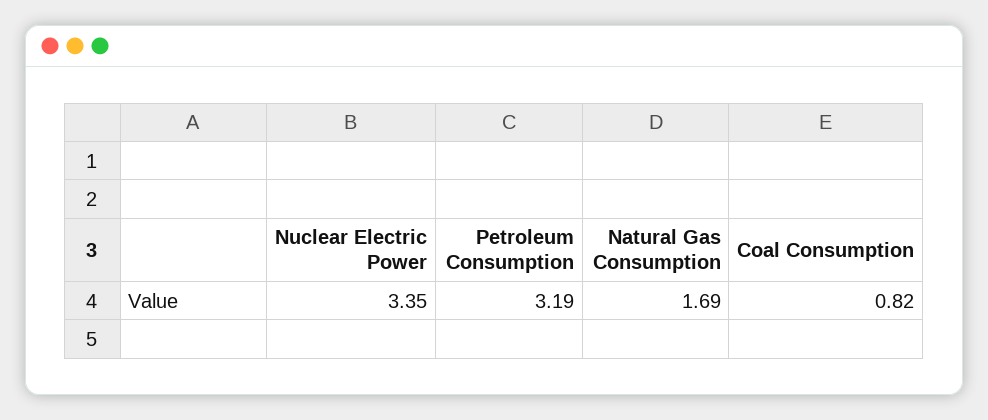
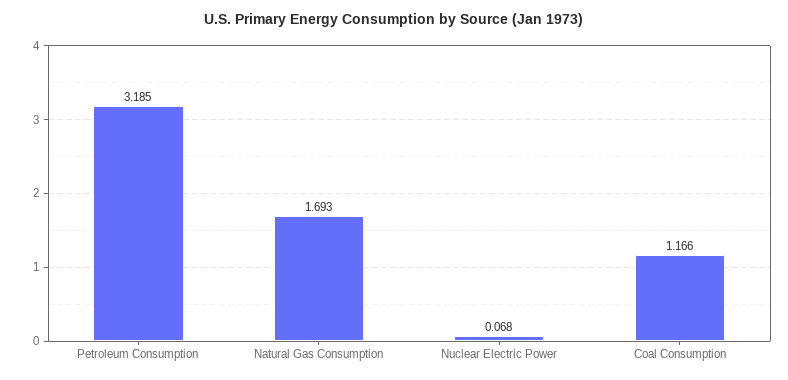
Nuclear Electric Power: 3.35 -> 0.068
Coal Consumption: 0.82 -> 1.166

